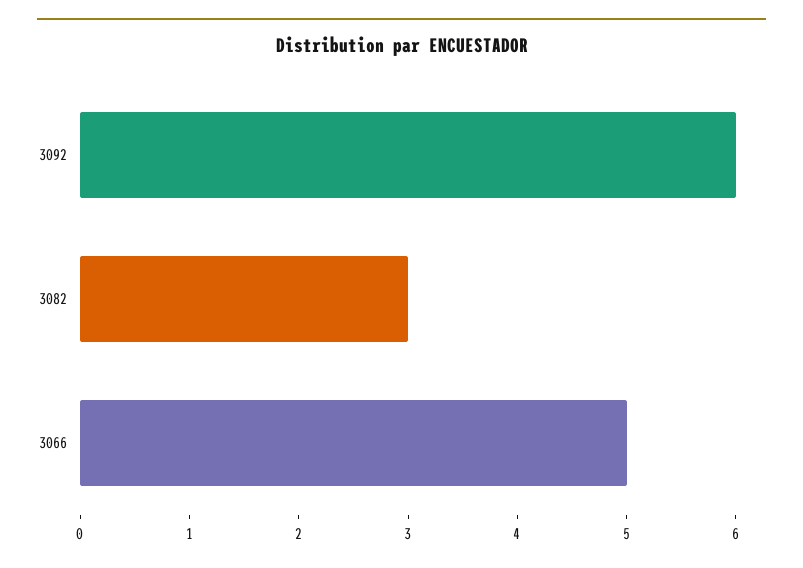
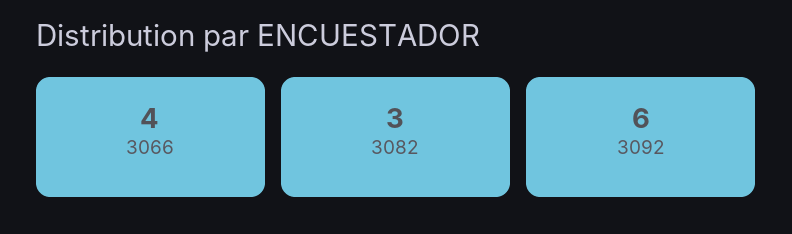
3066: 5 -> 4

